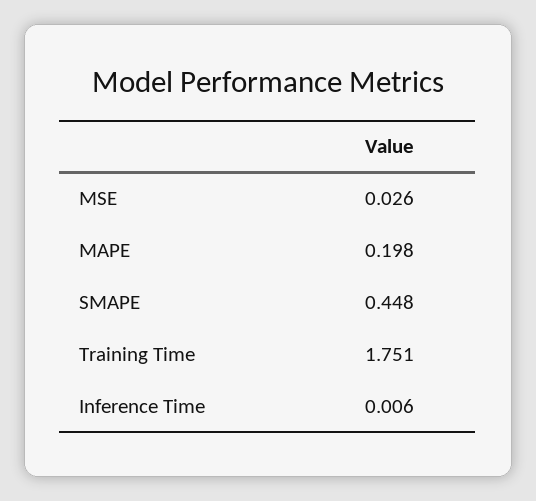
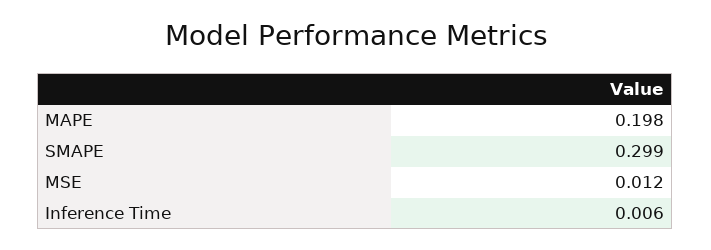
MSE: 0.026 -> 0.012
SMAPE: 0.448 -> 0.299
Training Time: 1.751 -> none

